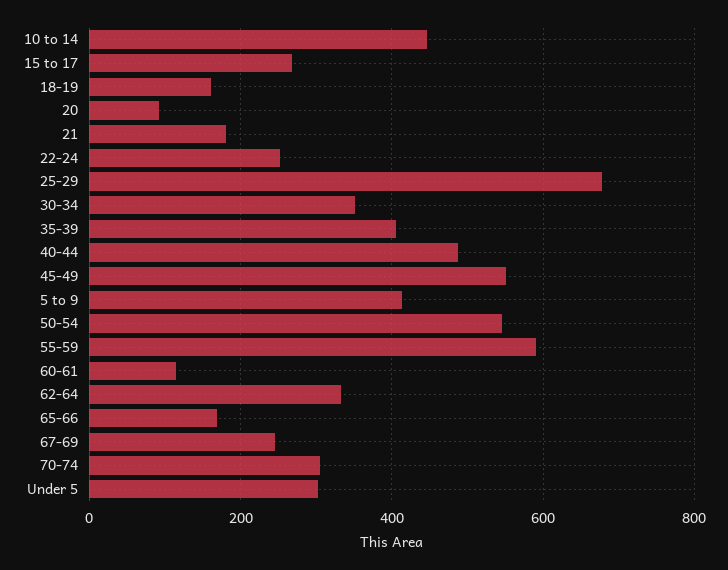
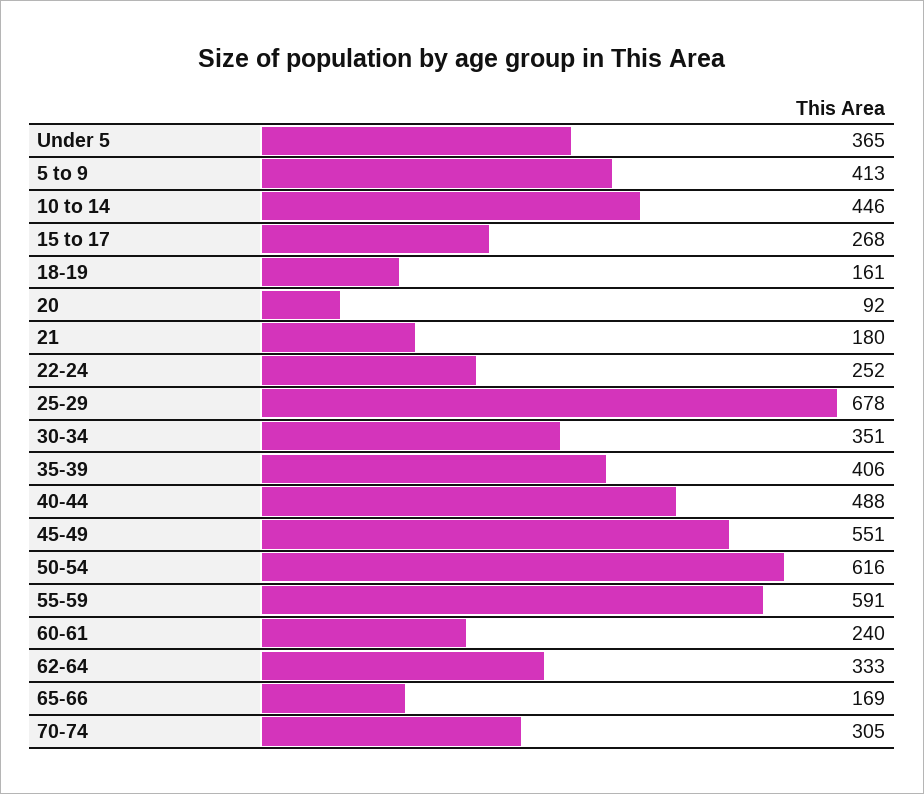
50-54: 540 -> 616
60-61: 120 -> 240
67-69: 240 -> none
Under 5: 300 -> 365

